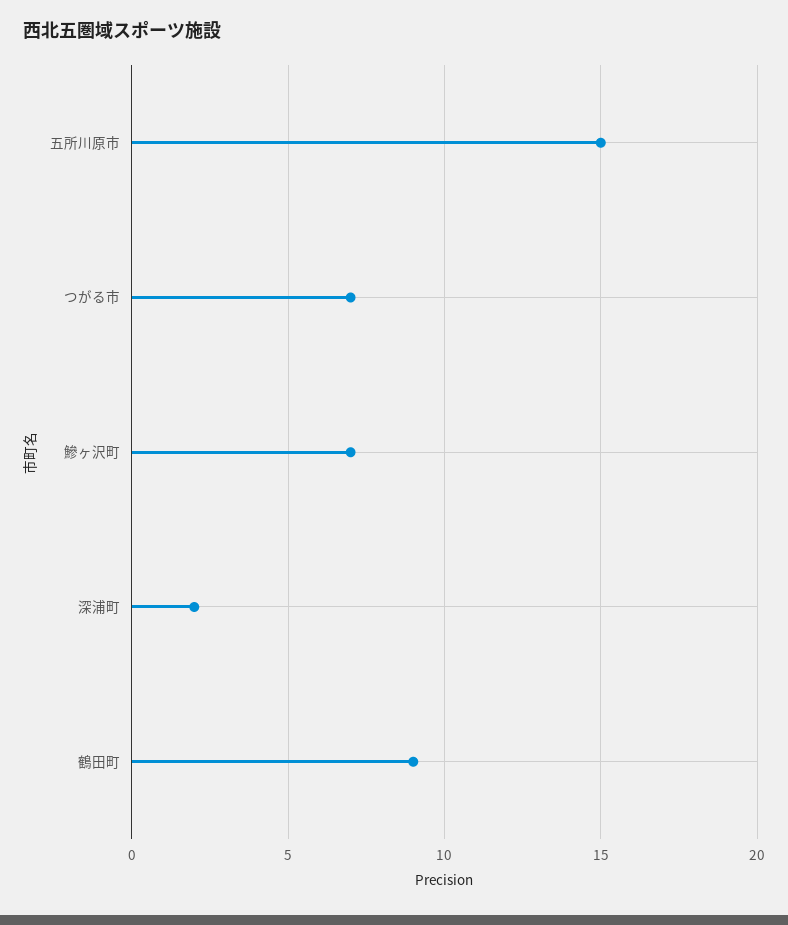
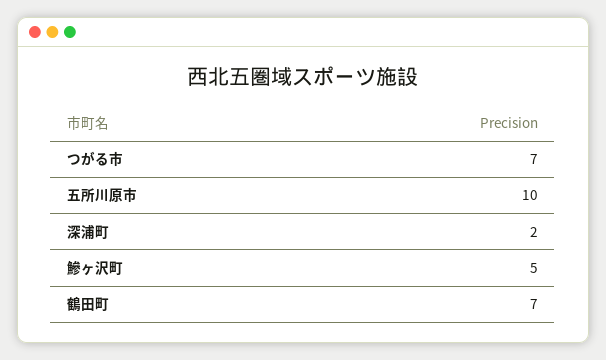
五所川原市: 15 -> 10
鰺ヶ沢町: 7 -> 5
鶴田町: 9 -> 7

